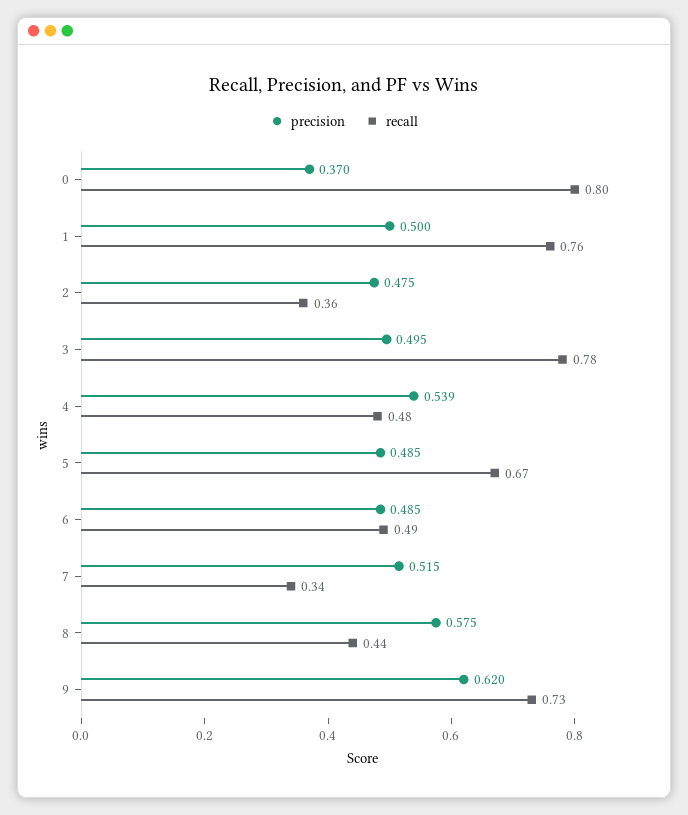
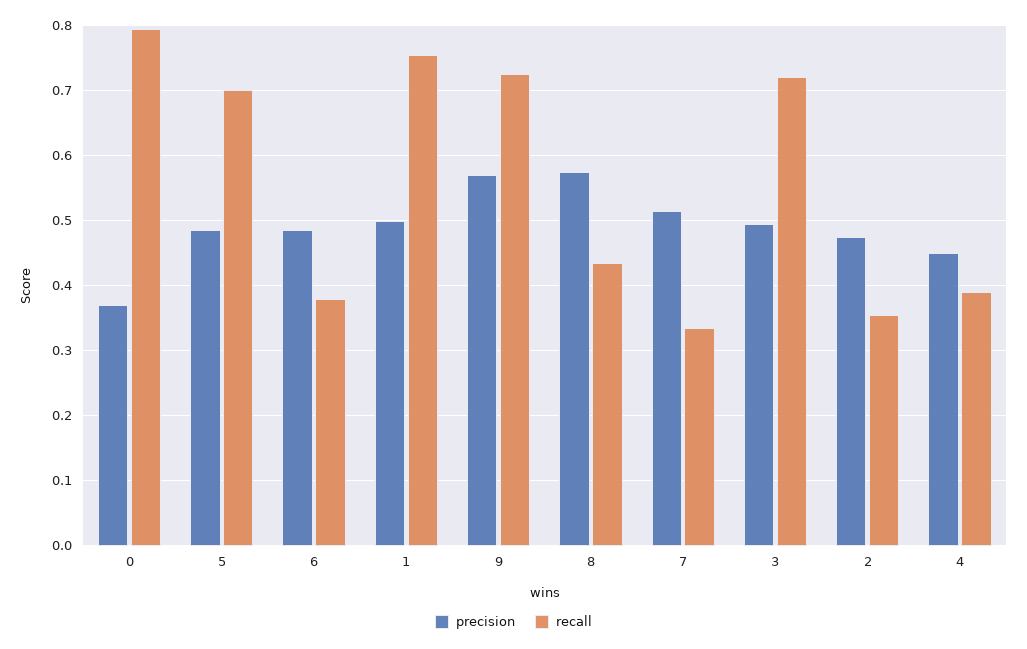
recall, 3: 0.78 -> 0.72
precision, 4: 0.539 -> 0.45
recall, 4: 0.48 -> 0.39
recall, 5: 0.67 -> 0.7
recall, 6: 0.49 -> 0.38
precision, 9: 0.62 -> 0.57

